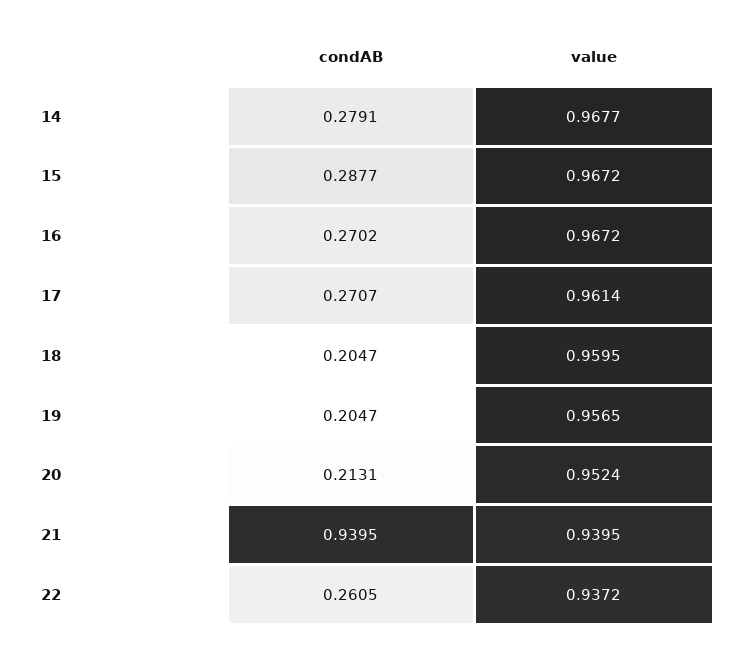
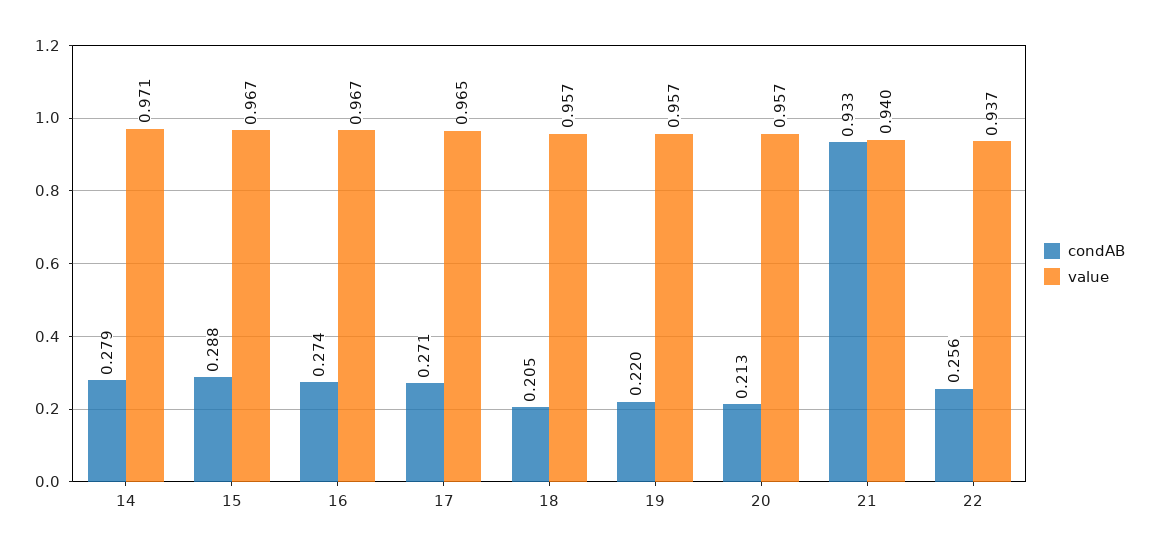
value, 14: 0.9677 -> 0.971
condAB, 16: 0.2702 -> 0.274
value, 17: 0.9614 -> 0.965
value, 18: 0.9595 -> 0.957
condAB, 19: 0.2047 -> 0.22
value, 20: 0.9524 -> 0.957
condAB, 21: 0.9395 -> 0.933
condAB, 22: 0.2605 -> 0.256

